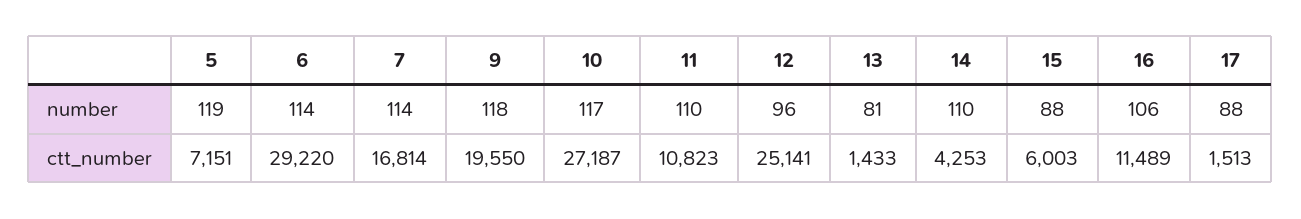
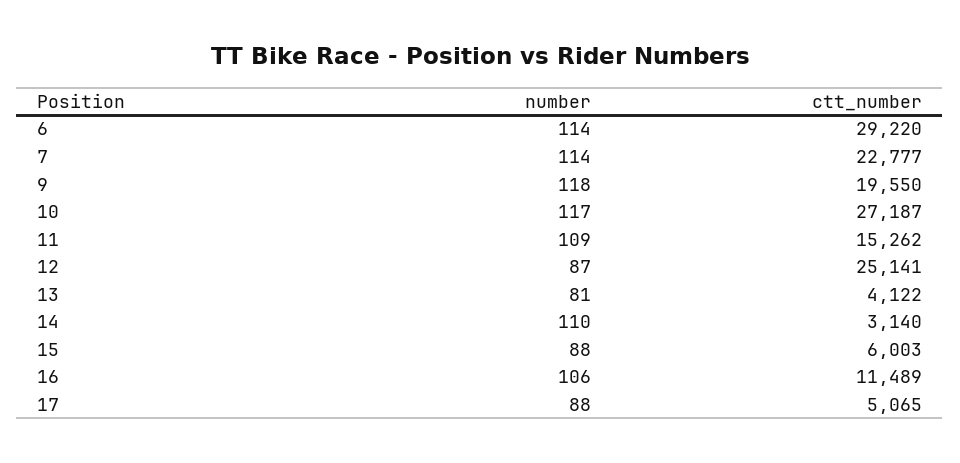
5, number: 119 -> none
11, number: 110 -> 109
12, number: 96 -> 87
5, ctt_number: 7151 -> none
7, ctt_number: 16814 -> 22777
11, ctt_number: 10823 -> 15262
13, ctt_number: 1433 -> 4122
14, ctt_number: 4253 -> 3140
17, ctt_number: 1513 -> 5065

